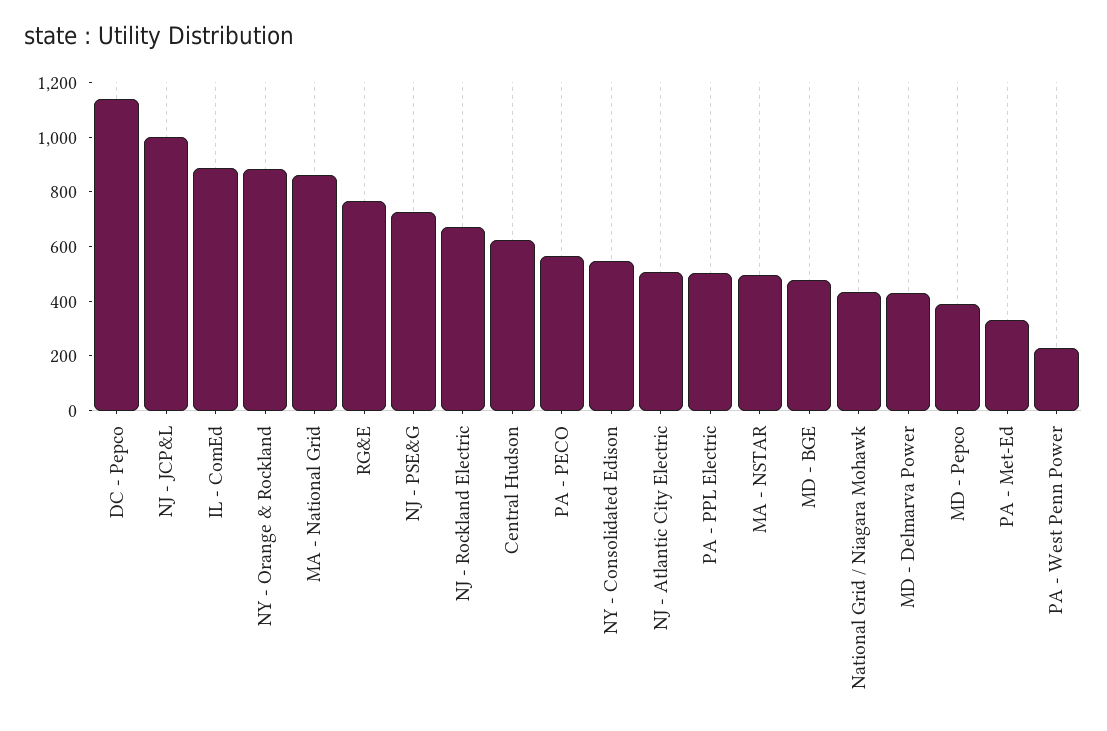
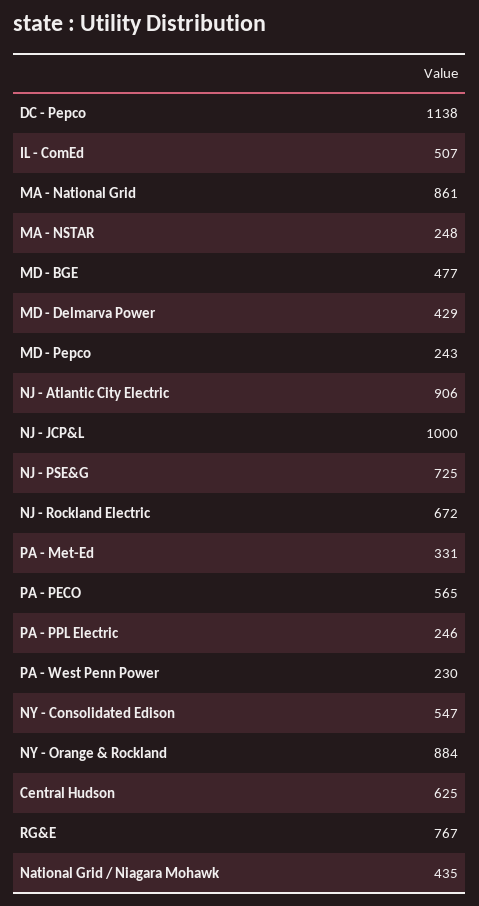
IL - ComEd: 900 -> 507
NJ - Atlantic City Electric: 500 -> 906
PA - PPL Electric: 500 -> 246
MA - NSTAR: 500 -> 248
MD - Pepco: 400 -> 243

